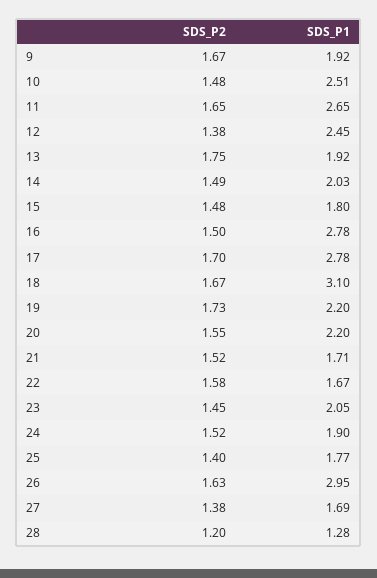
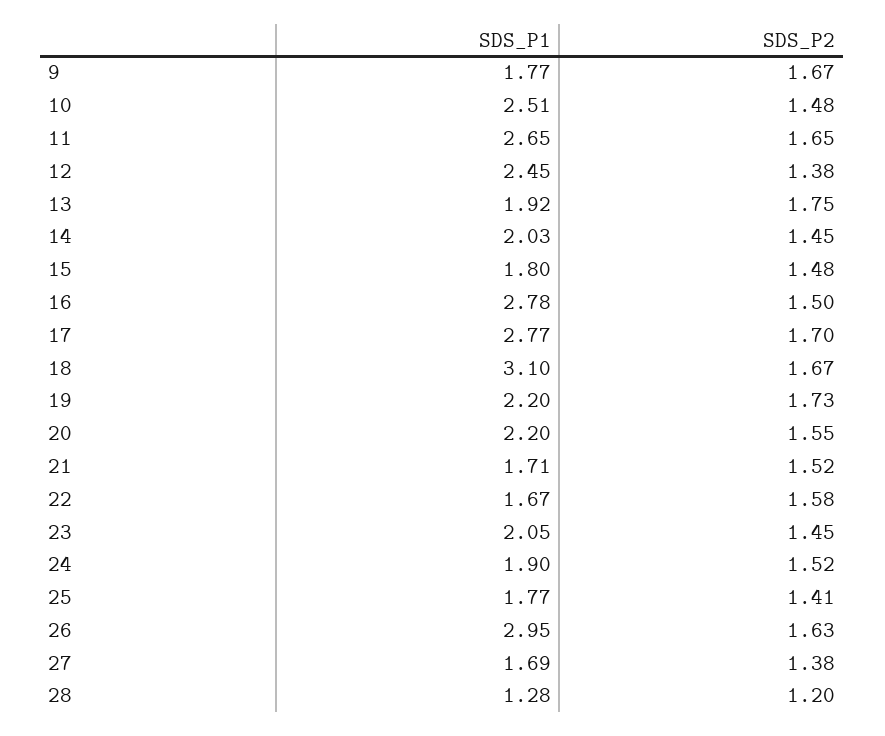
SDS_P1, 9: 1.92 -> 1.77
SDS_P2, 14: 1.49 -> 1.45
SDS_P1, 17: 2.78 -> 2.77
SDS_P2, 25: 1.4 -> 1.41

